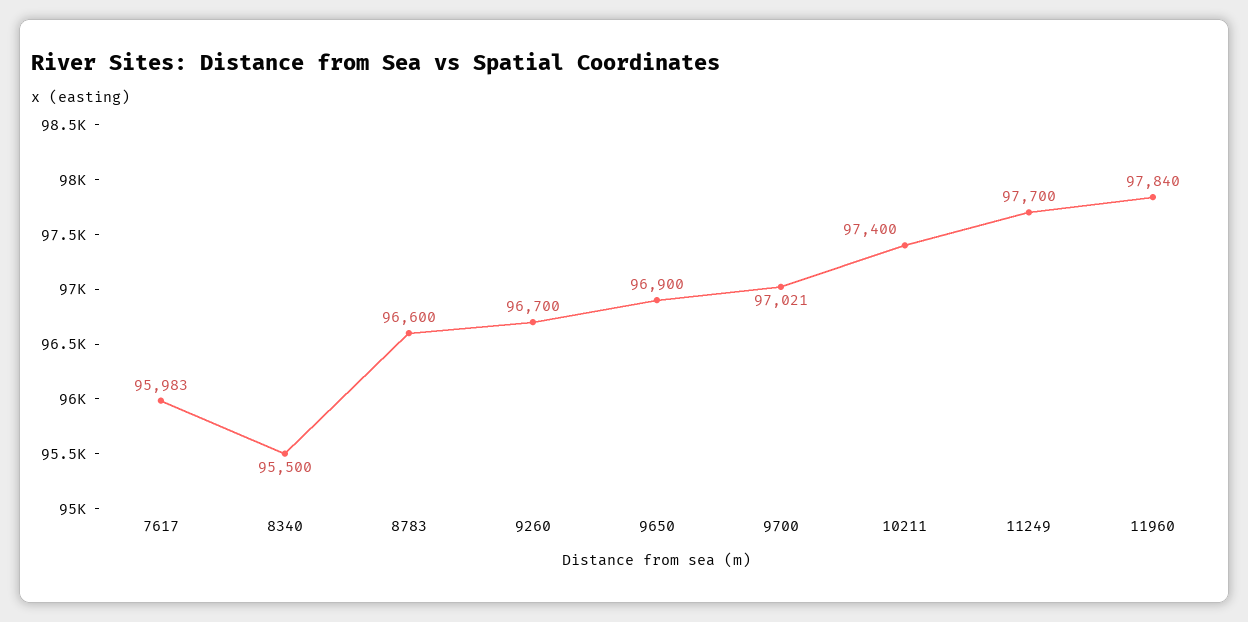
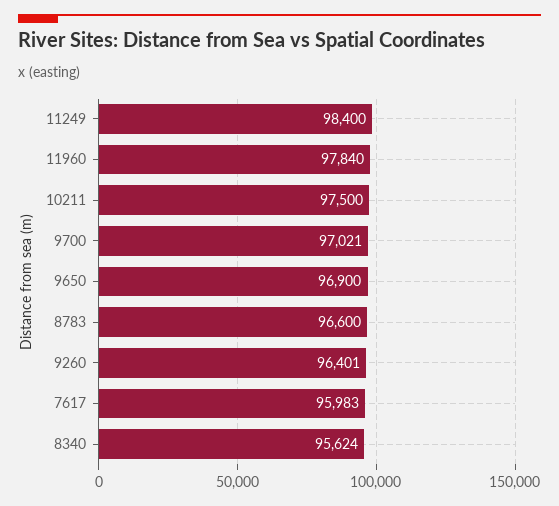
8340: 95500 -> 95624
9260: 96700 -> 96401
10211: 97400 -> 97500
11249: 97700 -> 98400

